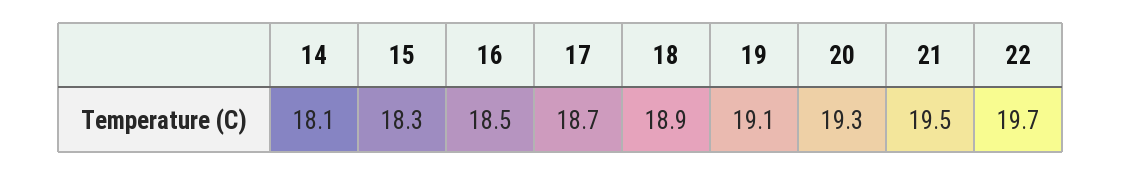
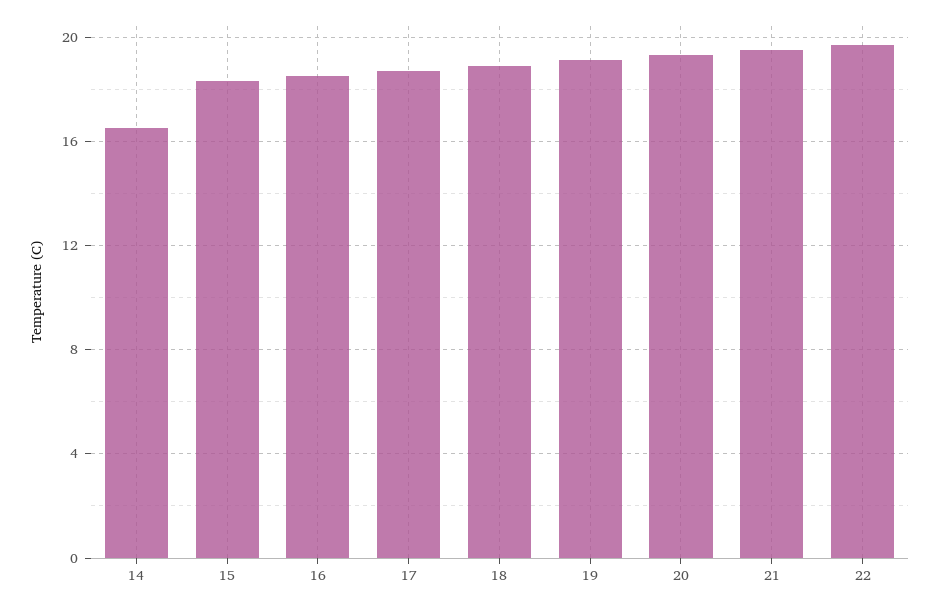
14: 18.1 -> 16.5

